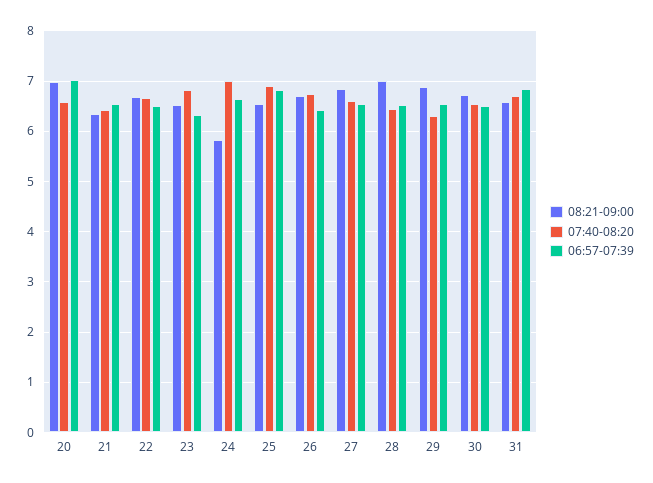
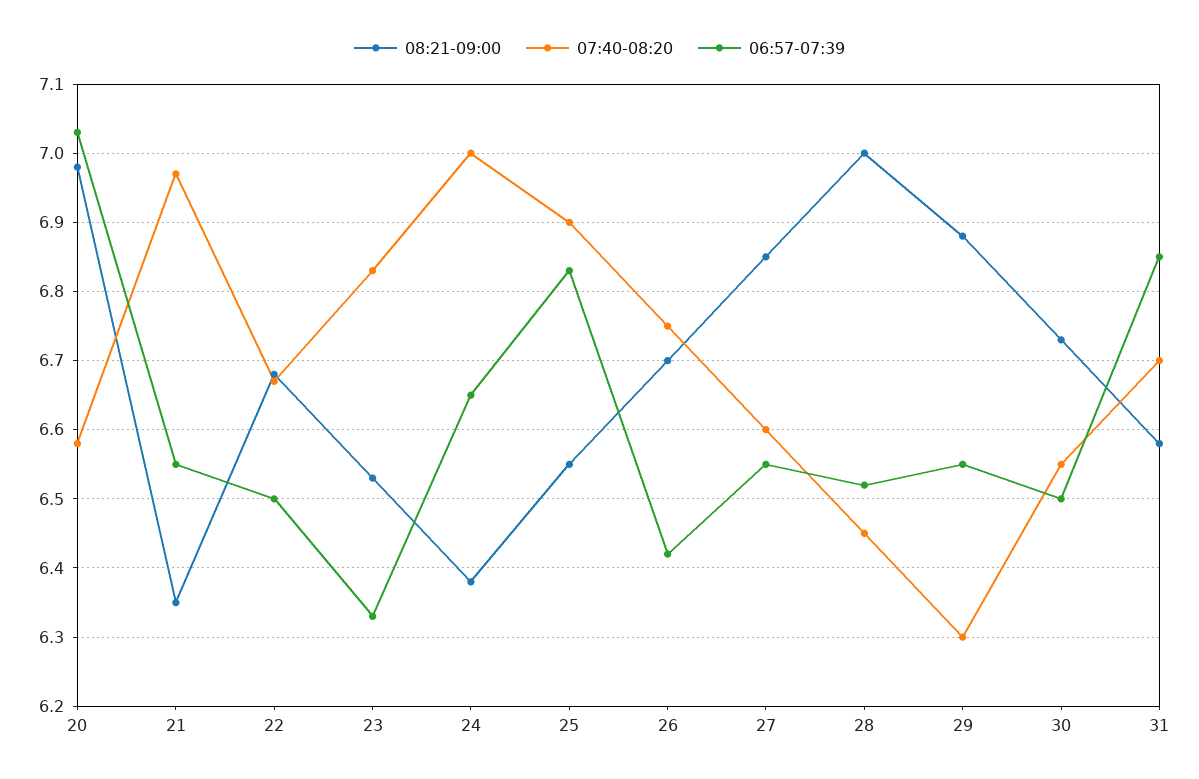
07:40-08:20, 21: 6.4 -> 6.97
08:21-09:00, 24: 5.8 -> 6.38

